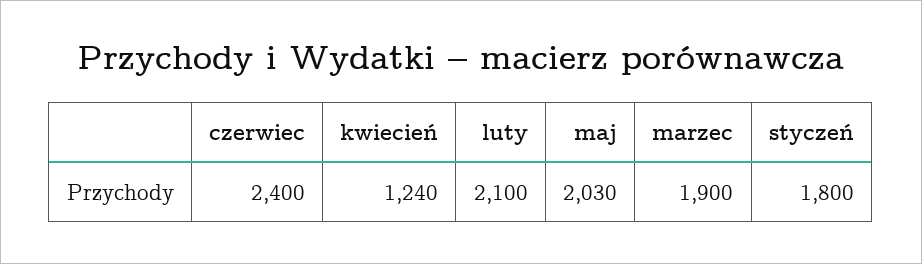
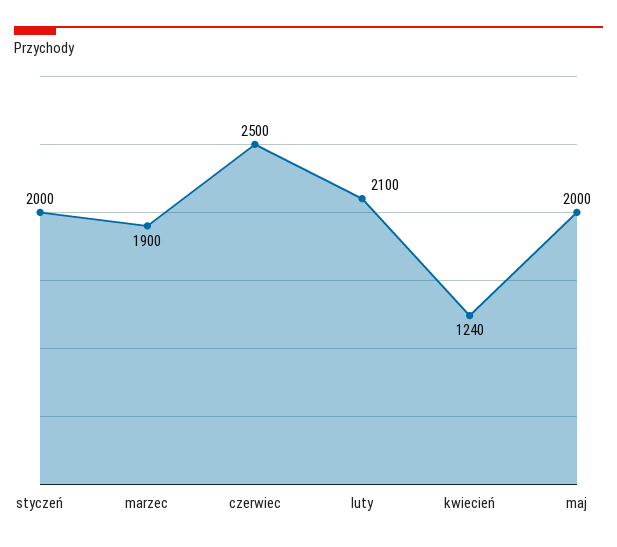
czerwiec: 2400 -> 2500
maj: 2030 -> 2000
styczeń: 1800 -> 2000

